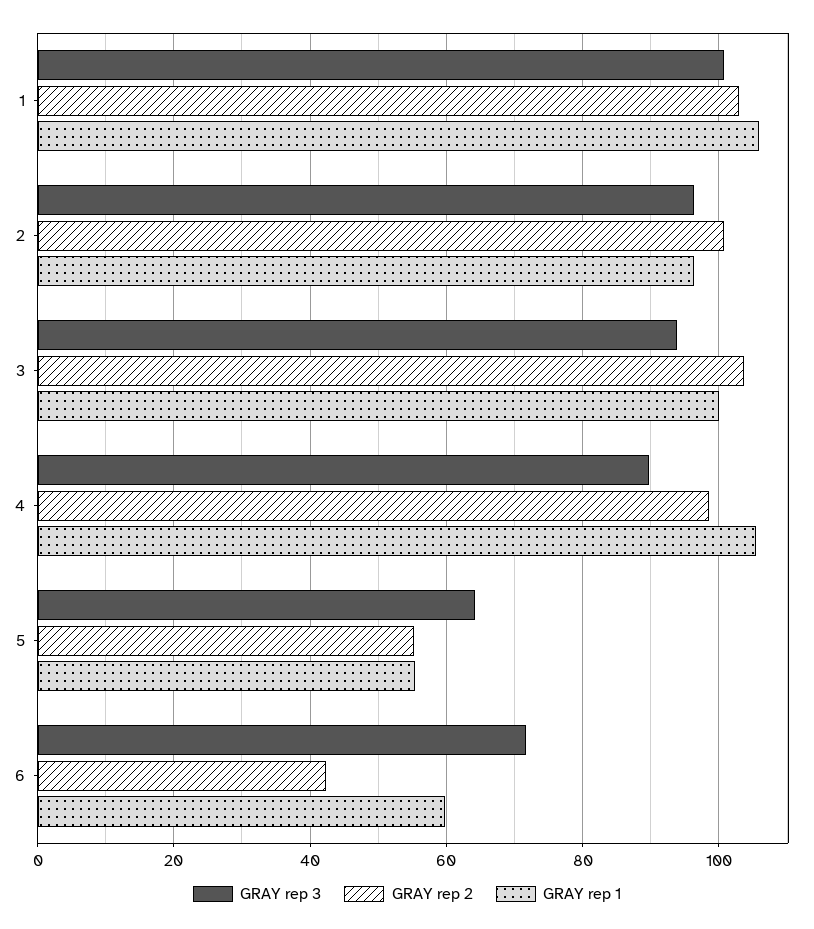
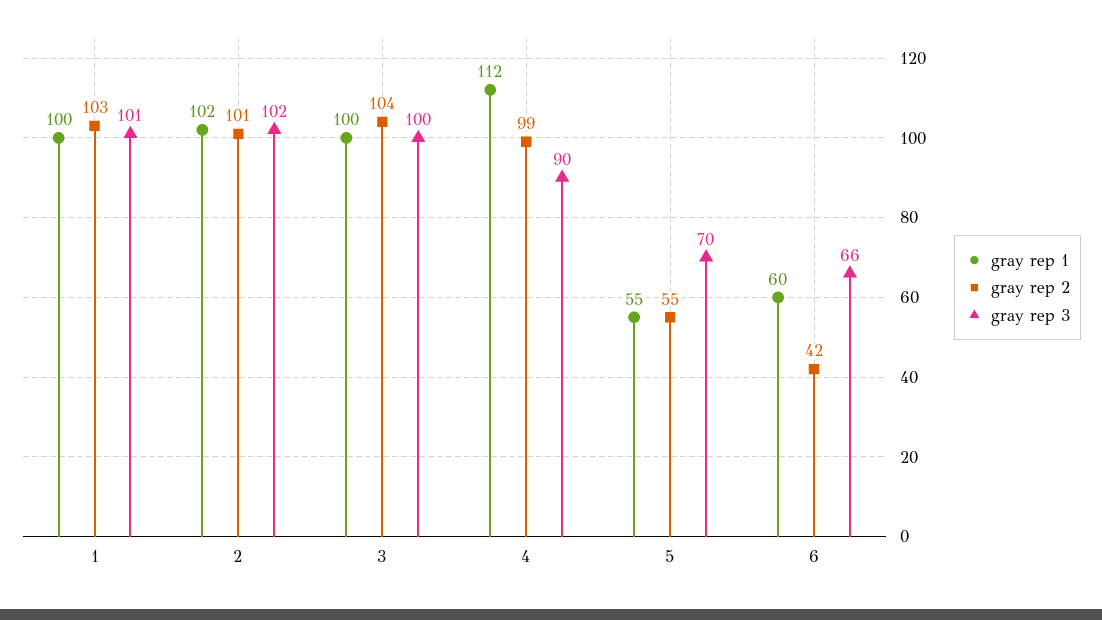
GRAY rep 1, 1: 106 -> 100
GRAY rep 3, 2: 96 -> 102
GRAY rep 1, 2: 96 -> 102
GRAY rep 3, 3: 94 -> 100
GRAY rep 1, 4: 106 -> 112
GRAY rep 3, 5: 64 -> 70
GRAY rep 3, 6: 72 -> 66

